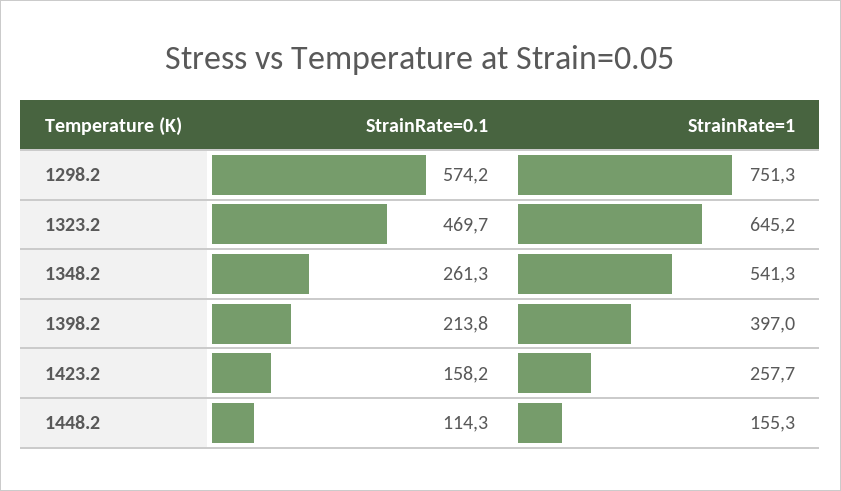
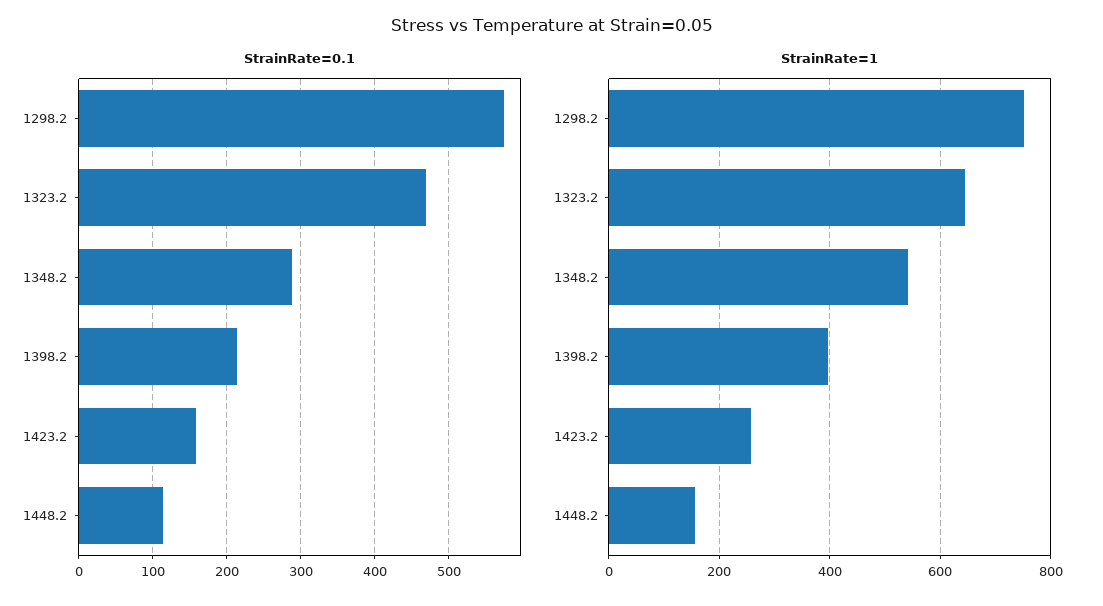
StrainRate=0.1, 1348.2: 261.3 -> 290

